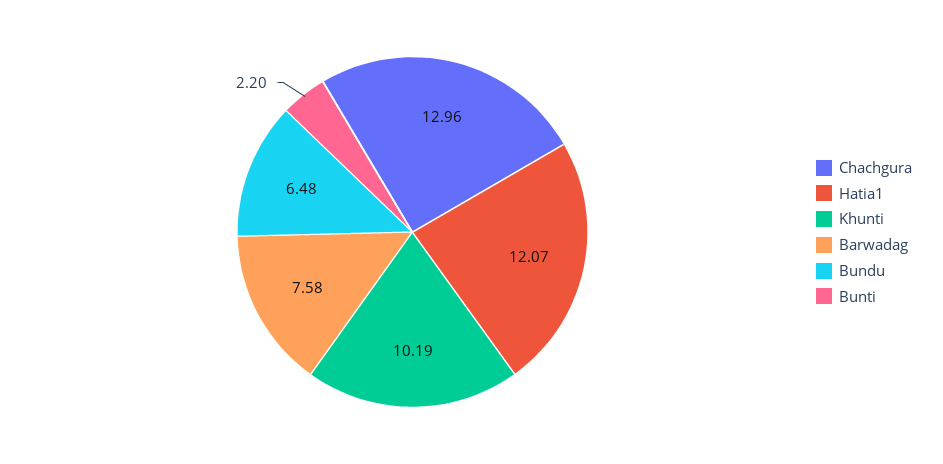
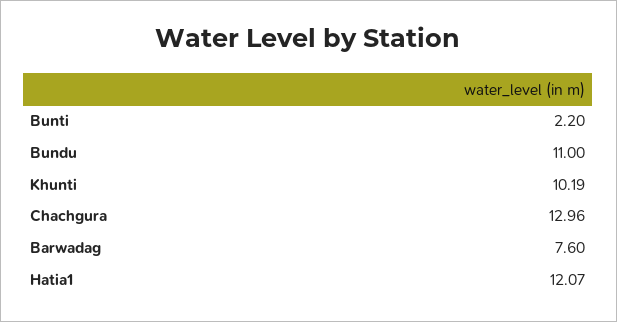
Barwadag: 7.58 -> 7.6
Bundu: 6.48 -> 11

